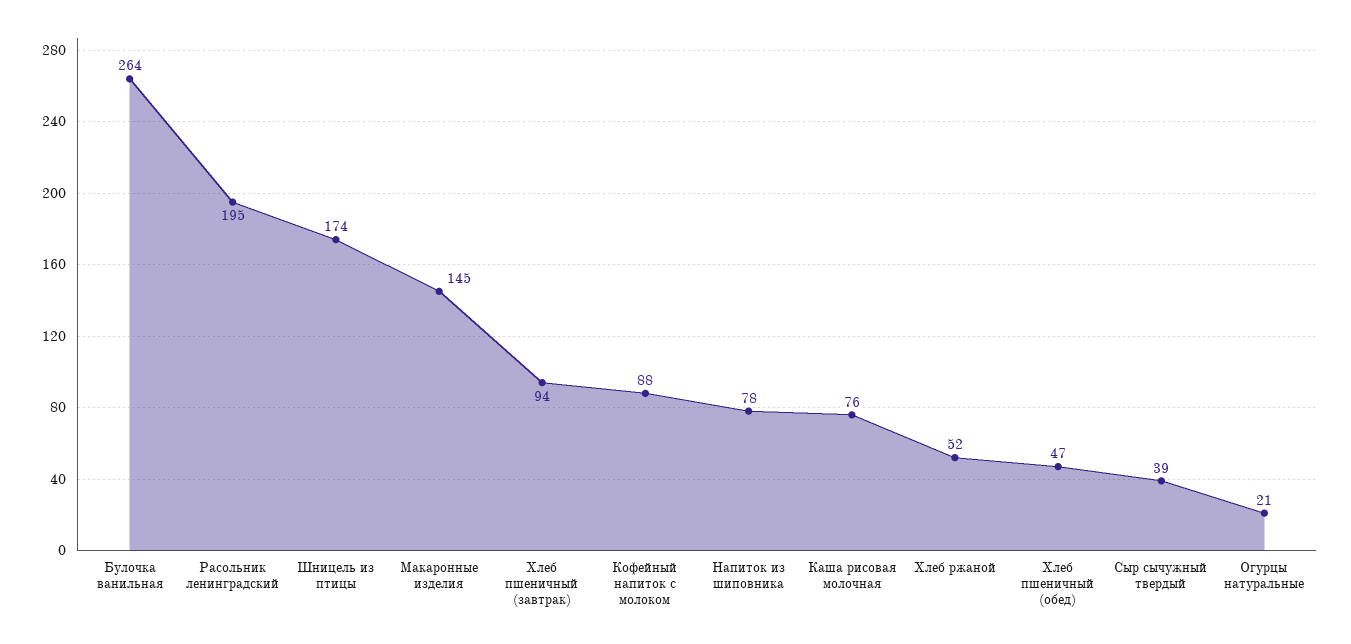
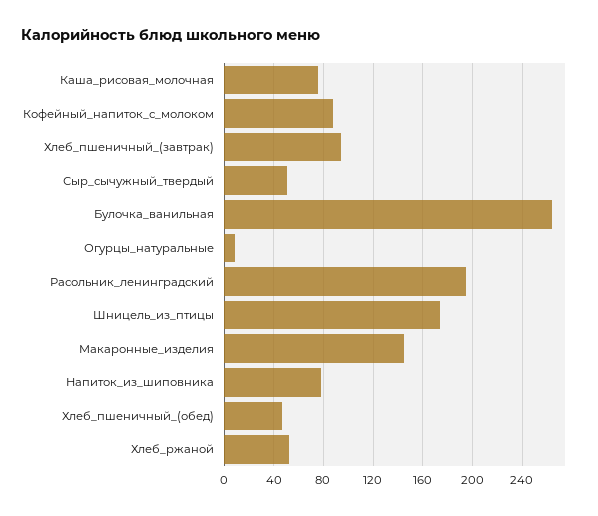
Сыр сычужный твердый: 39 -> 50
Огурцы натуральные: 21 -> 10

